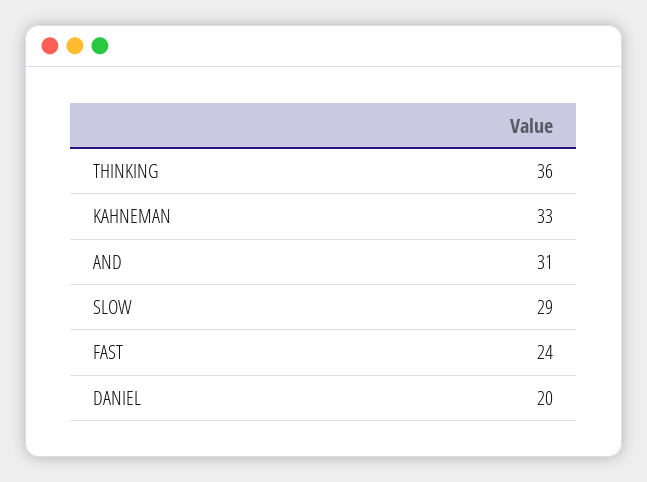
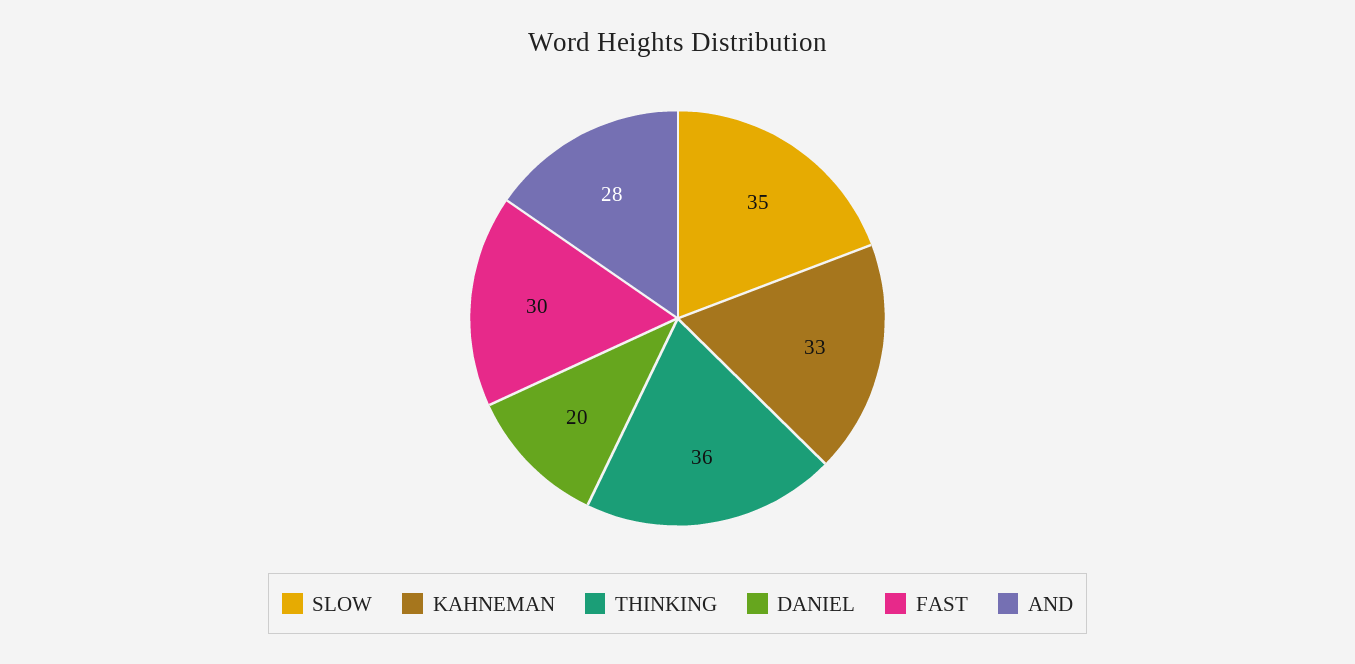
AND: 31 -> 28
SLOW: 29 -> 35
FAST: 24 -> 30

